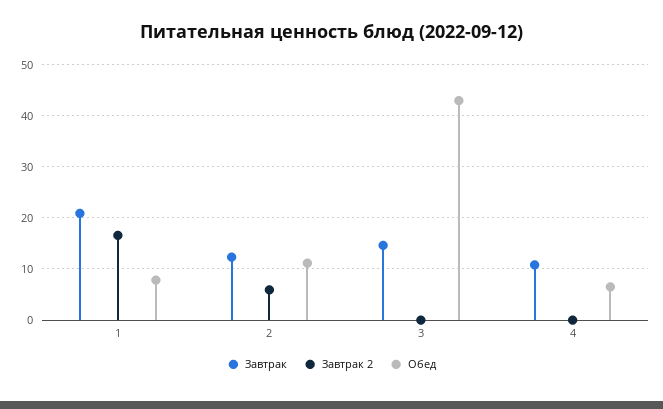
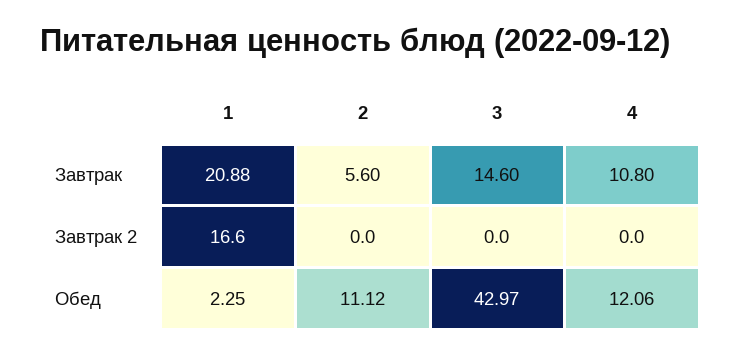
Обед, 1: 8 -> 2.25
Завтрак, 2: 12 -> 5.6
Завтрак 2, 2: 6 -> 0
Обед, 4: 6 -> 12.06

